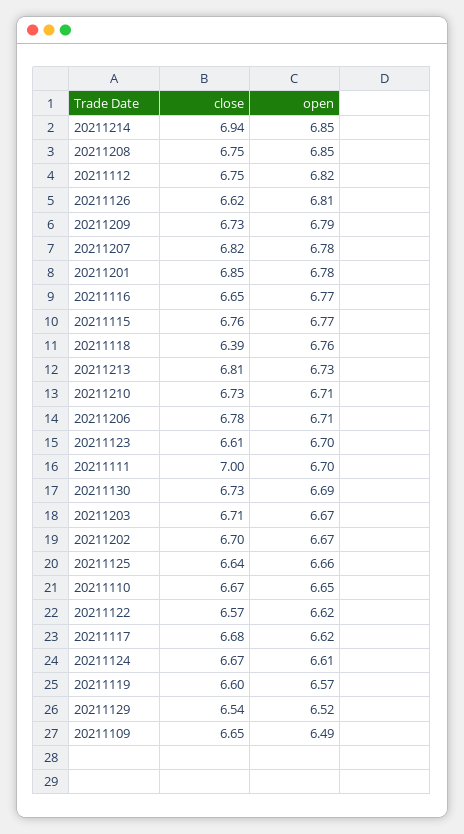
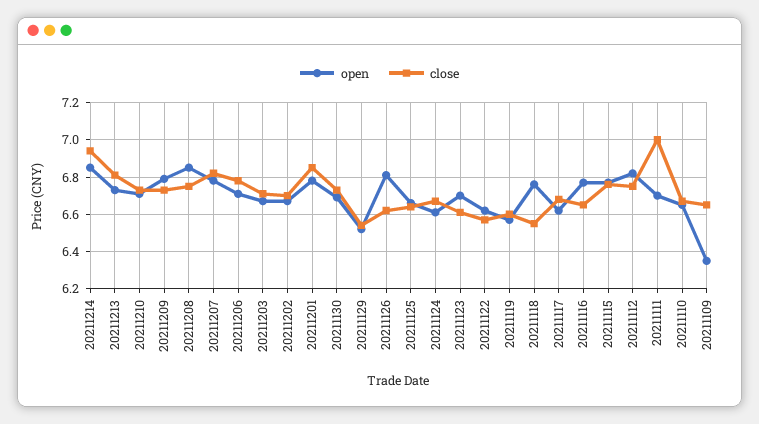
close, 20211118: 6.39 -> 6.55
open, 20211109: 6.49 -> 6.35

